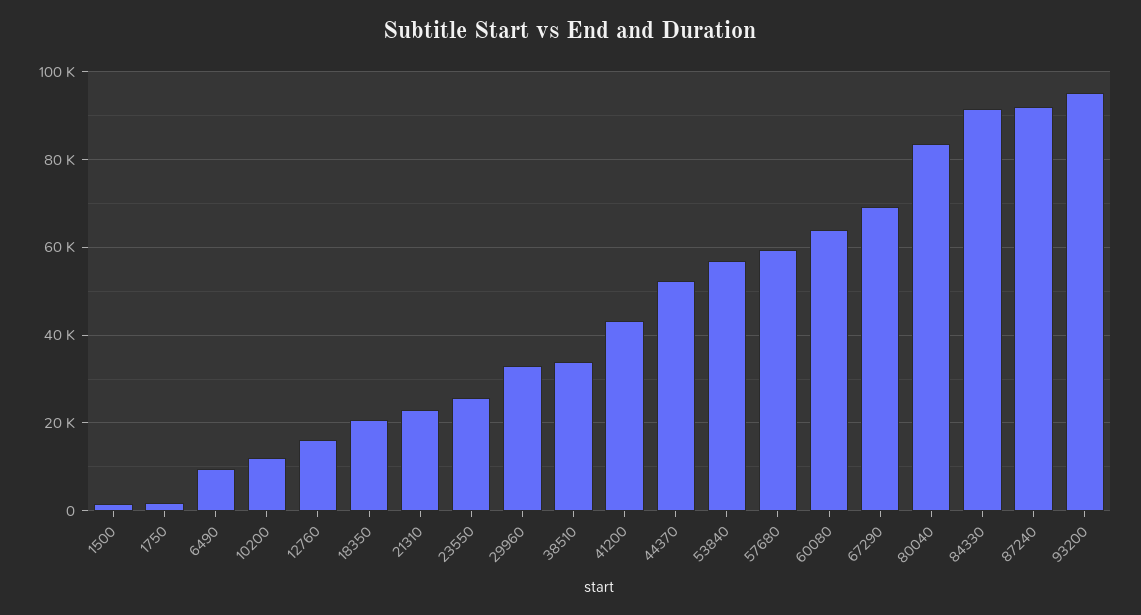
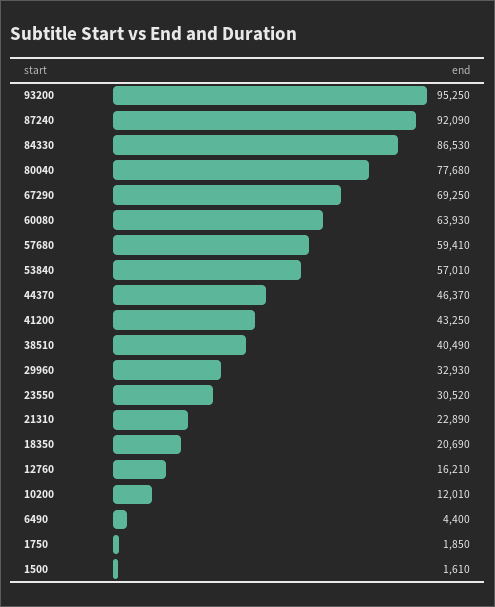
6490: 10000 -> 4400
23550: 26000 -> 30520
38510: 34000 -> 40490
44370: 52000 -> 46370
80040: 84000 -> 77680
84330: 92000 -> 86530

